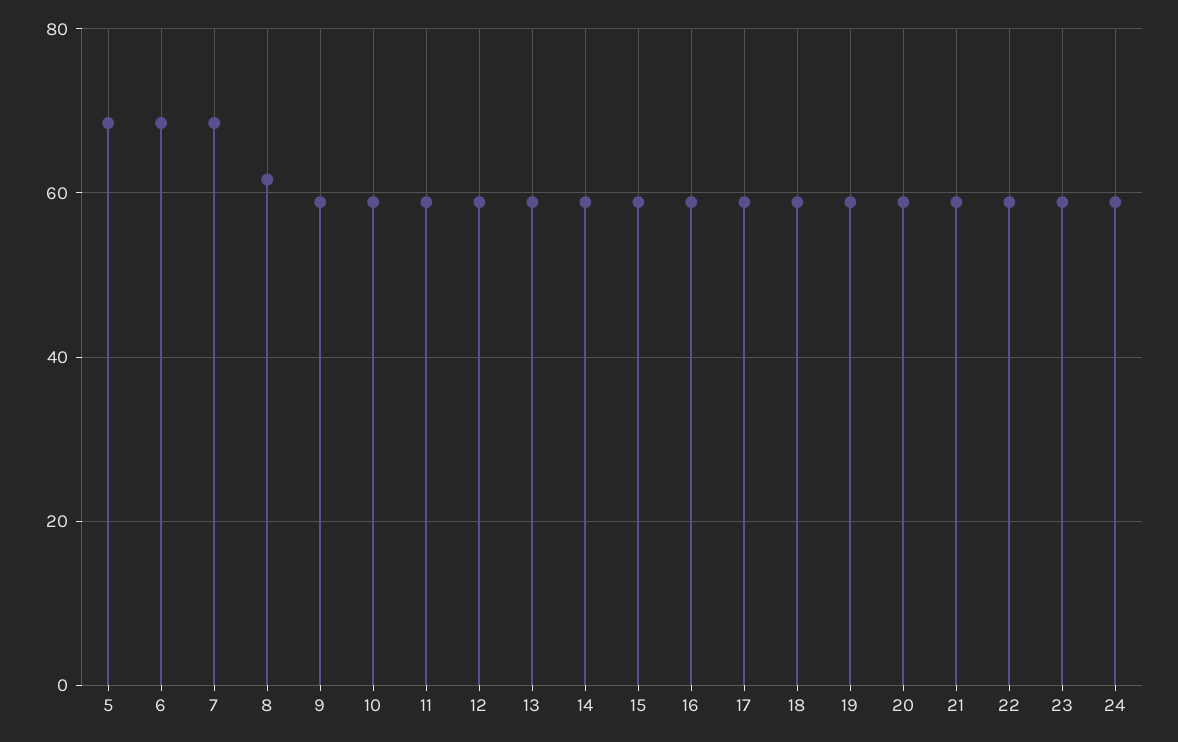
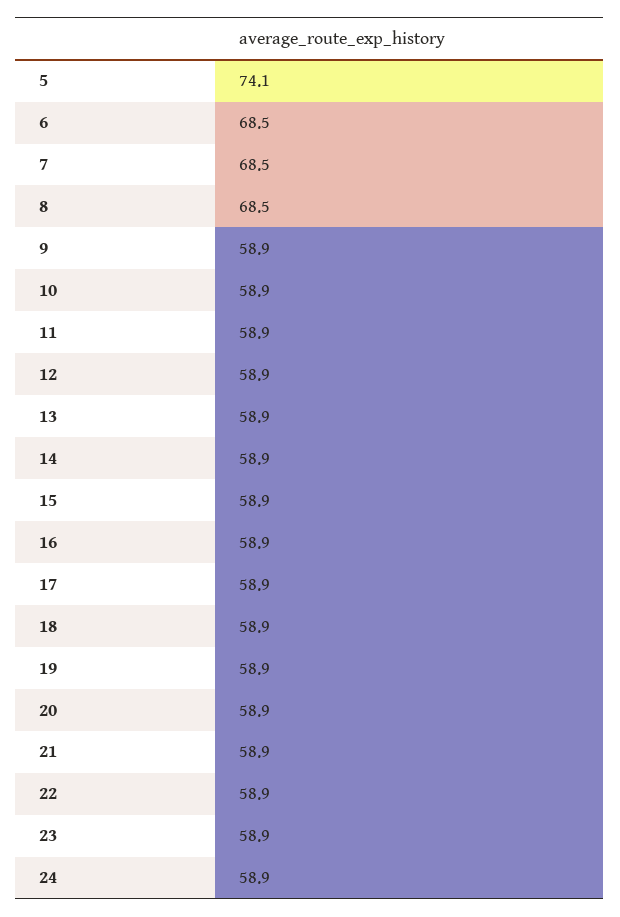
5: 68 -> 74.1
8: 62 -> 68.5

